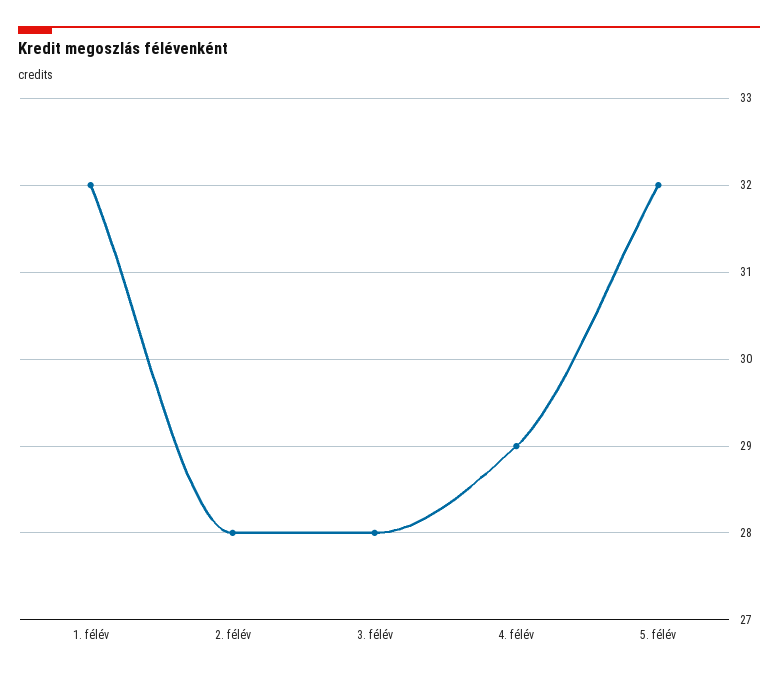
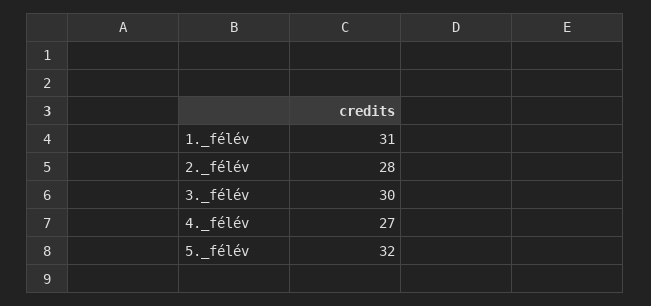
1. félév: 32 -> 31
3. félév: 28 -> 30
4. félév: 29 -> 27

